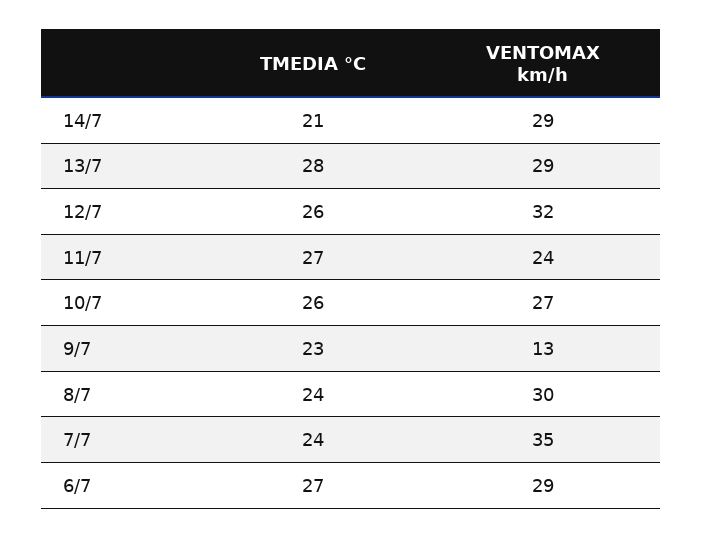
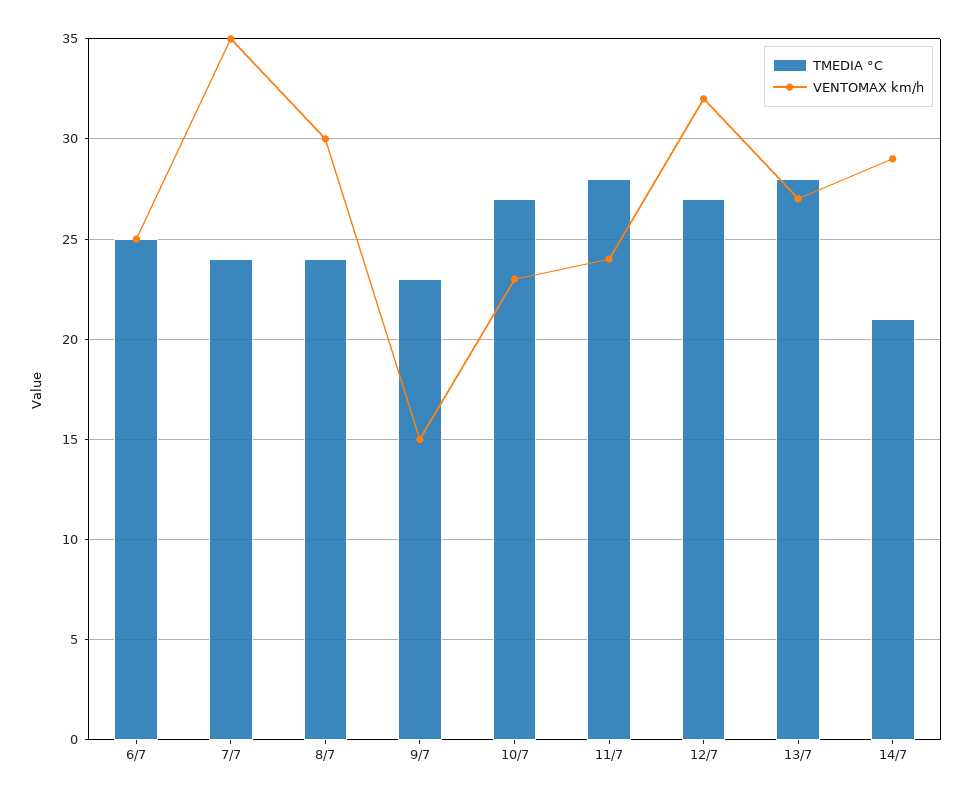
VENTOMAX km/h, 13/7: 29 -> 27
TMEDIA °C, 12/7: 26 -> 27
TMEDIA °C, 11/7: 27 -> 28
TMEDIA °C, 10/7: 26 -> 27
VENTOMAX km/h, 10/7: 27 -> 23
VENTOMAX km/h, 9/7: 13 -> 15
TMEDIA °C, 6/7: 27 -> 25
VENTOMAX km/h, 6/7: 29 -> 25

